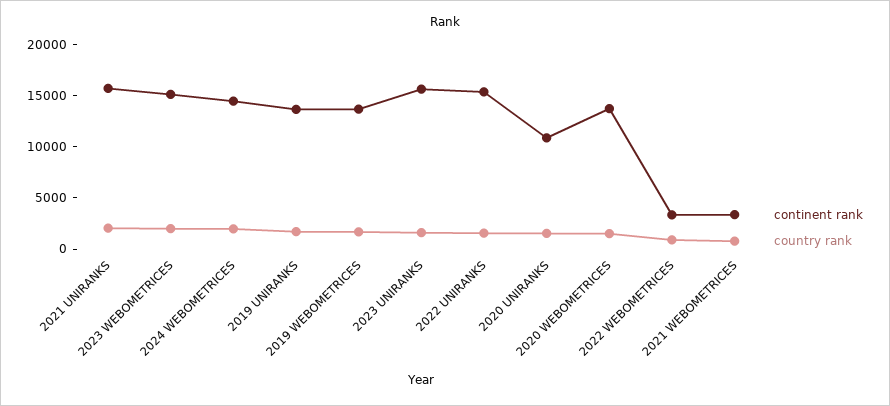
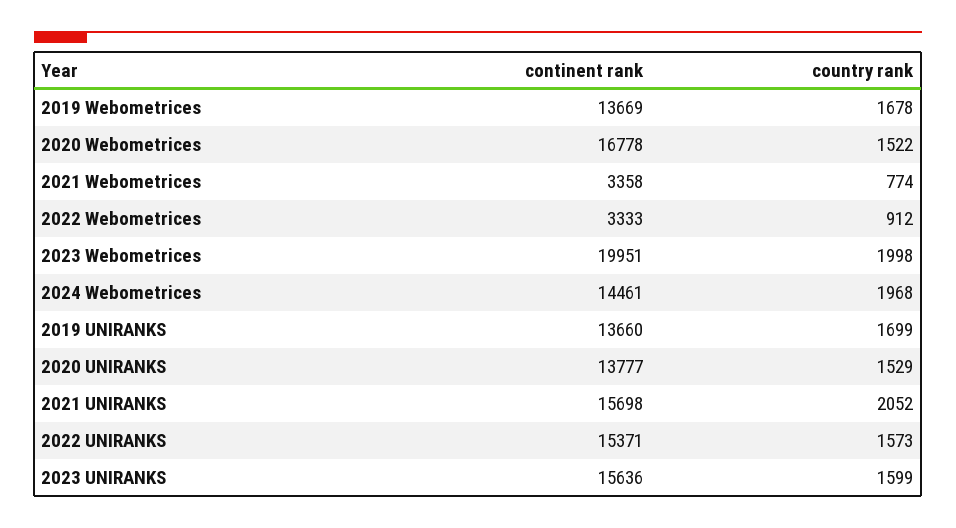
continent rank, 2023 WEBOMETRICES: 15000 -> 19951
continent rank, 2020 UNIRANKS: 11000 -> 13777
continent rank, 2020 WEBOMETRICES: 14000 -> 16778

